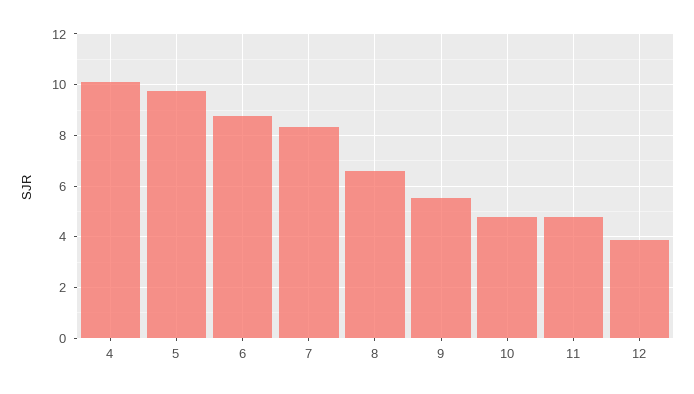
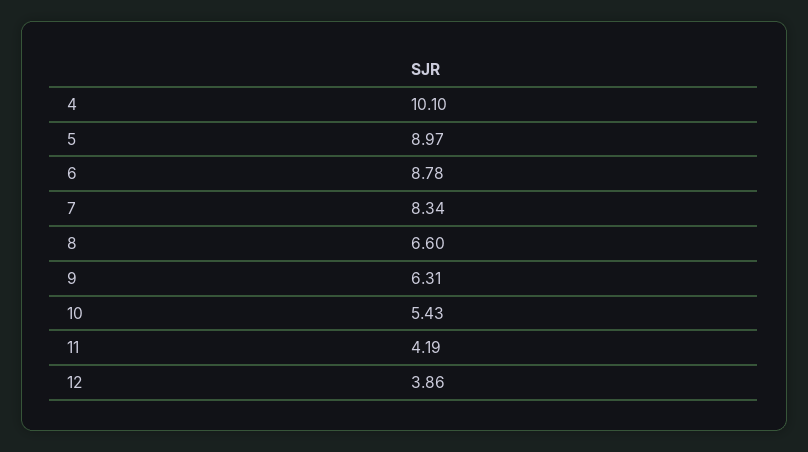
5: 9.75 -> 8.97
9: 5.5 -> 6.31
10: 4.75 -> 5.43
11: 4.75 -> 4.19

